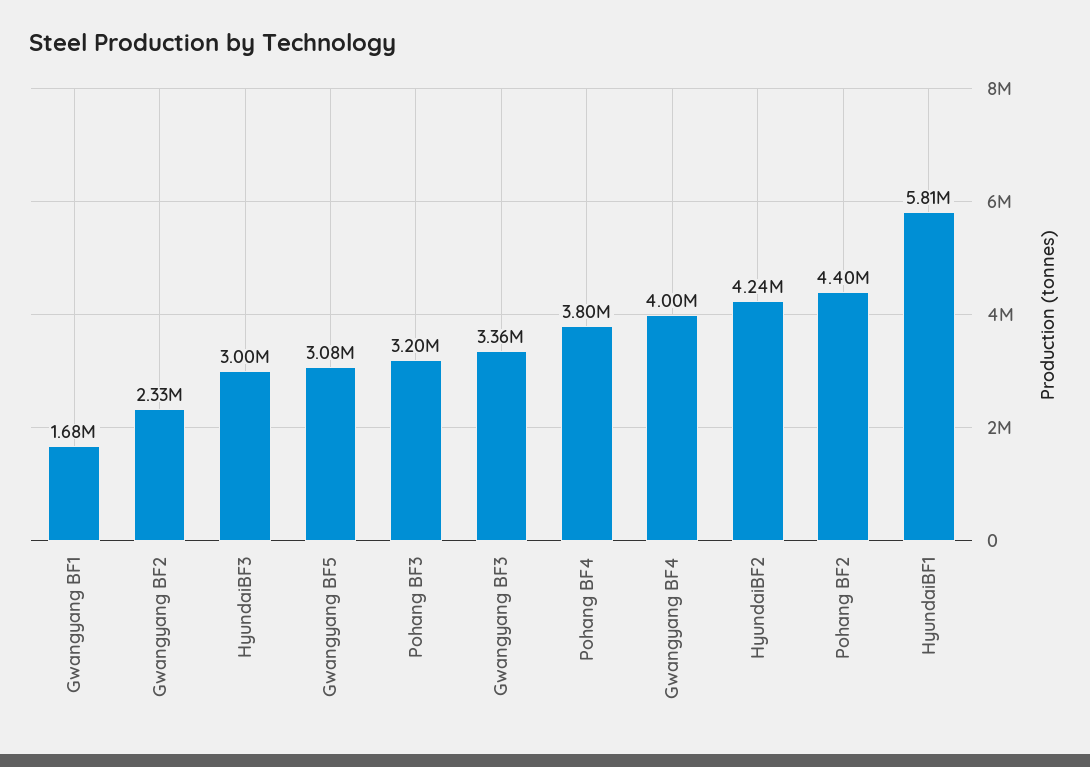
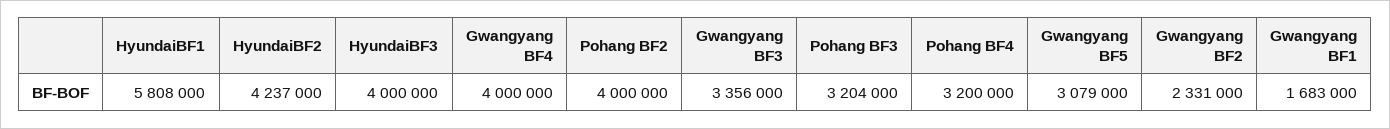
HyundaiBF3: 3000000 -> 4000000
Pohang BF4: 3800000 -> 3200000
Pohang BF2: 4400000 -> 4000000

